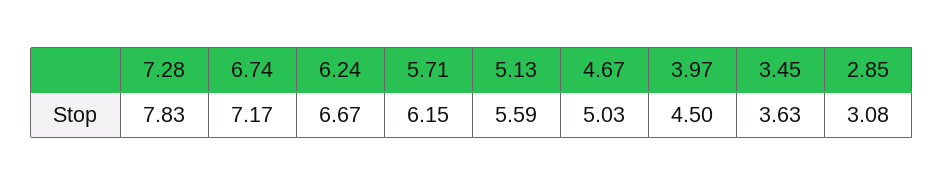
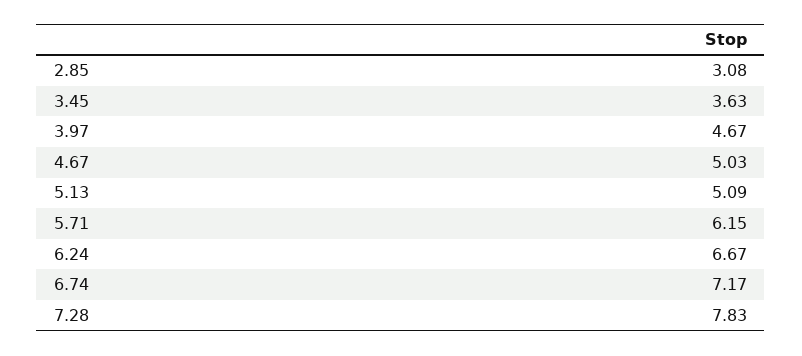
5.13: 5.59 -> 5.09
3.97: 4.5 -> 4.67

